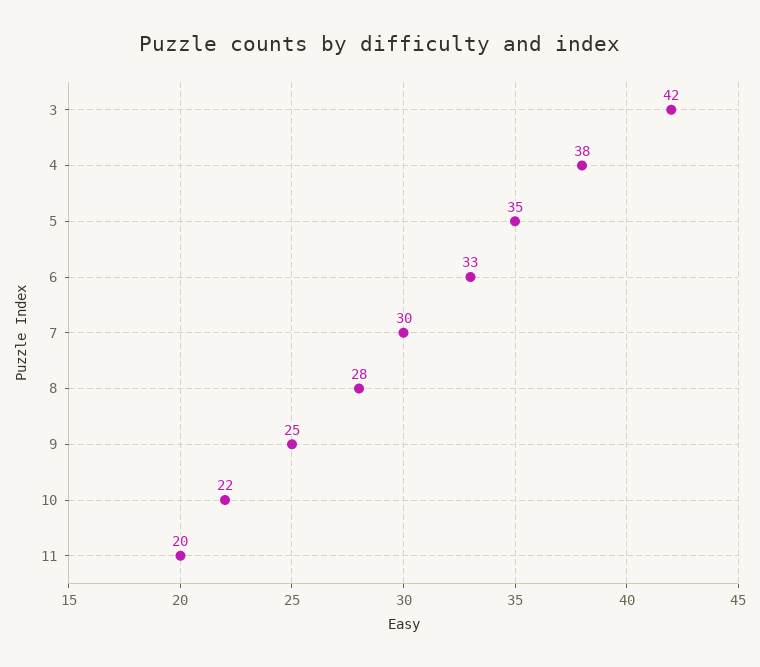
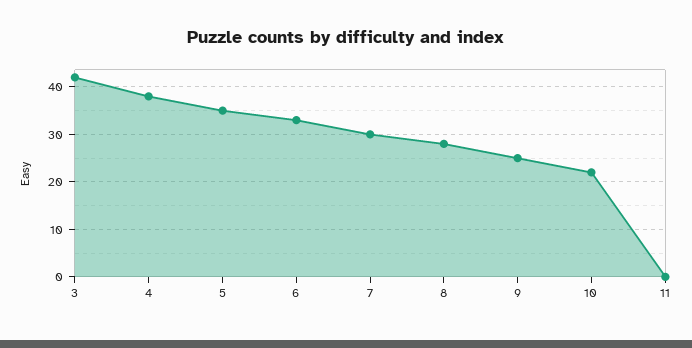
11: 20 -> 0

